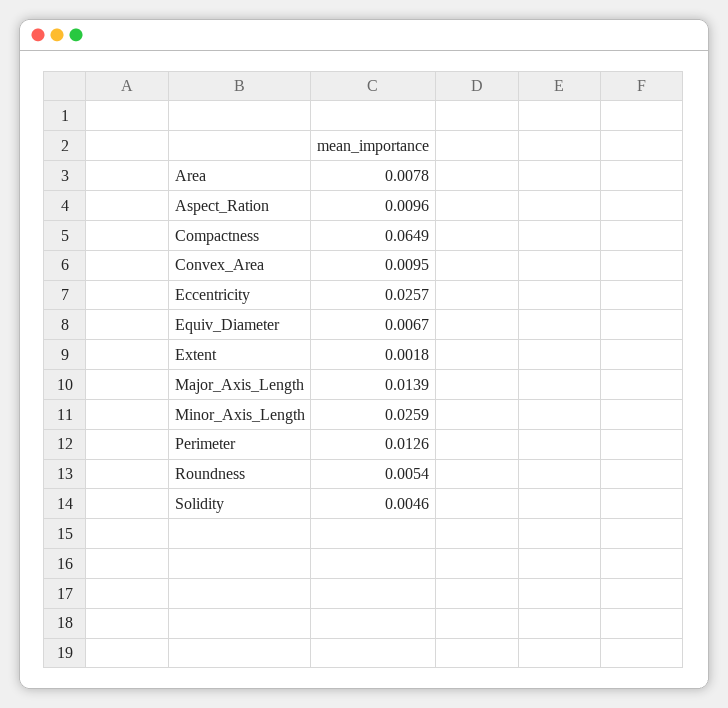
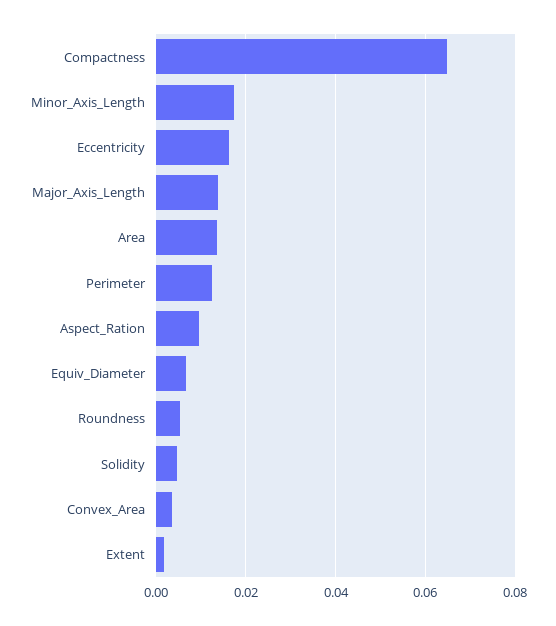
Area: 0.0078 -> 0.014
Convex_Area: 0.0095 -> 0.004
Eccentricity: 0.0257 -> 0.016
Minor_Axis_Length: 0.0259 -> 0.018

